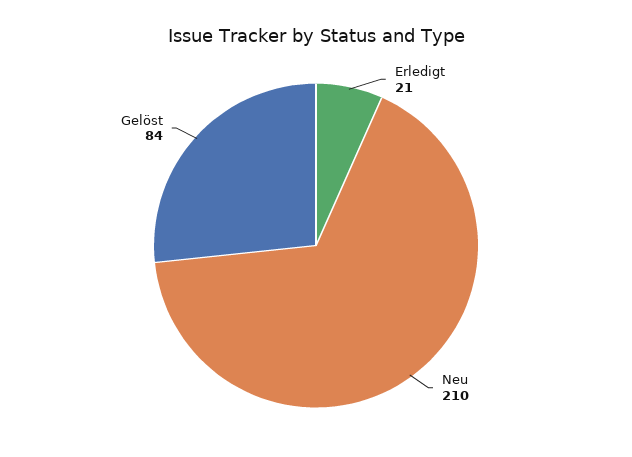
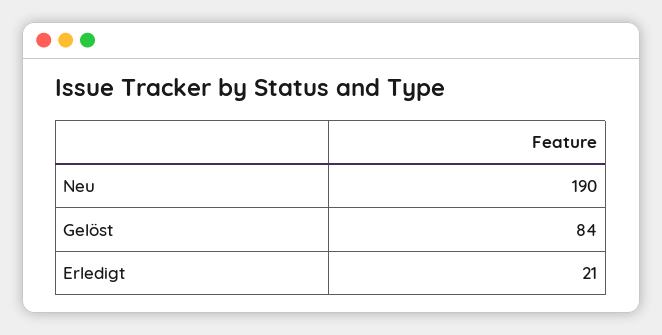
Neu: 210 -> 190

